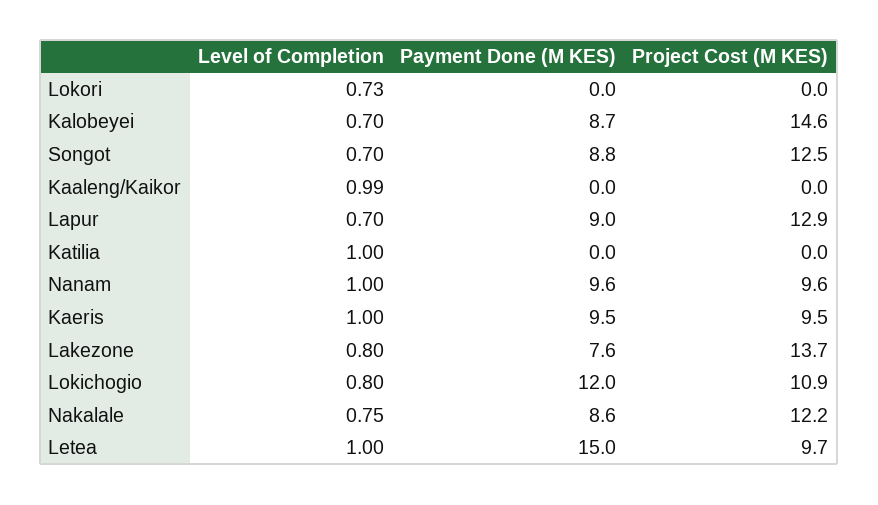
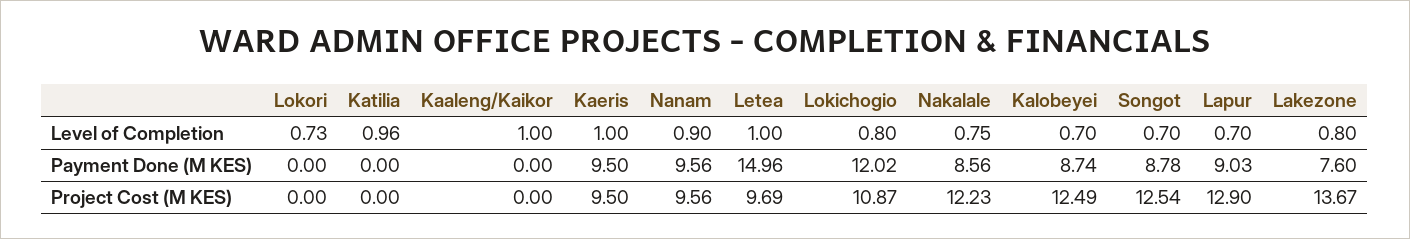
Project Cost (M KES), Kalobeyei: 14.6 -> 12.49
Level of Completion, Kaaleng/Kaikor: 0.99 -> 1
Level of Completion, Katilia: 1 -> 0.96
Level of Completion, Nanam: 1 -> 0.9

